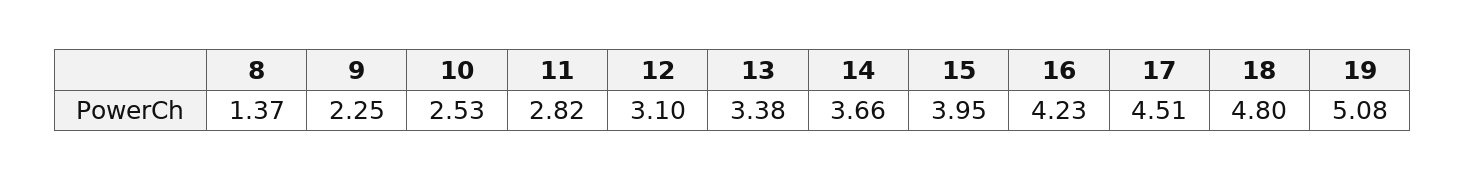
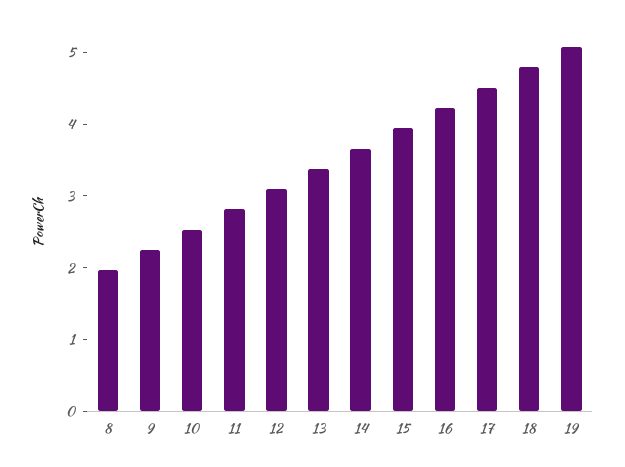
8: 1.37 -> 2

